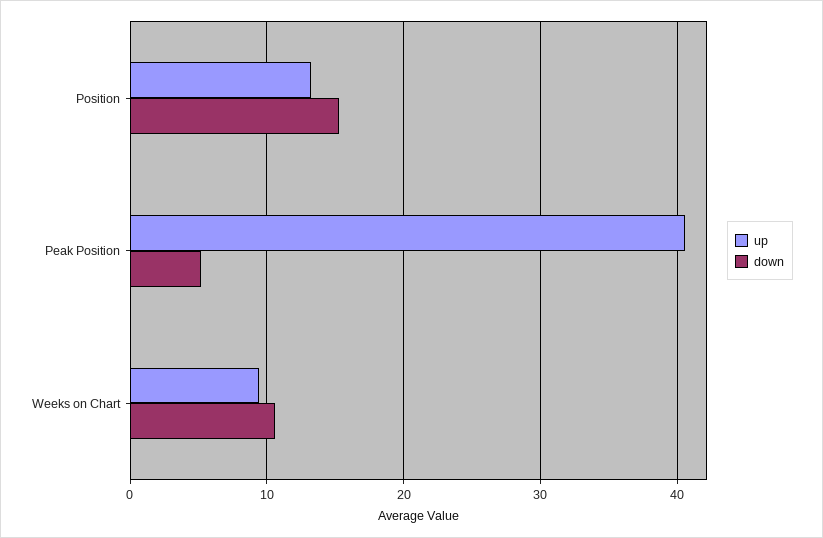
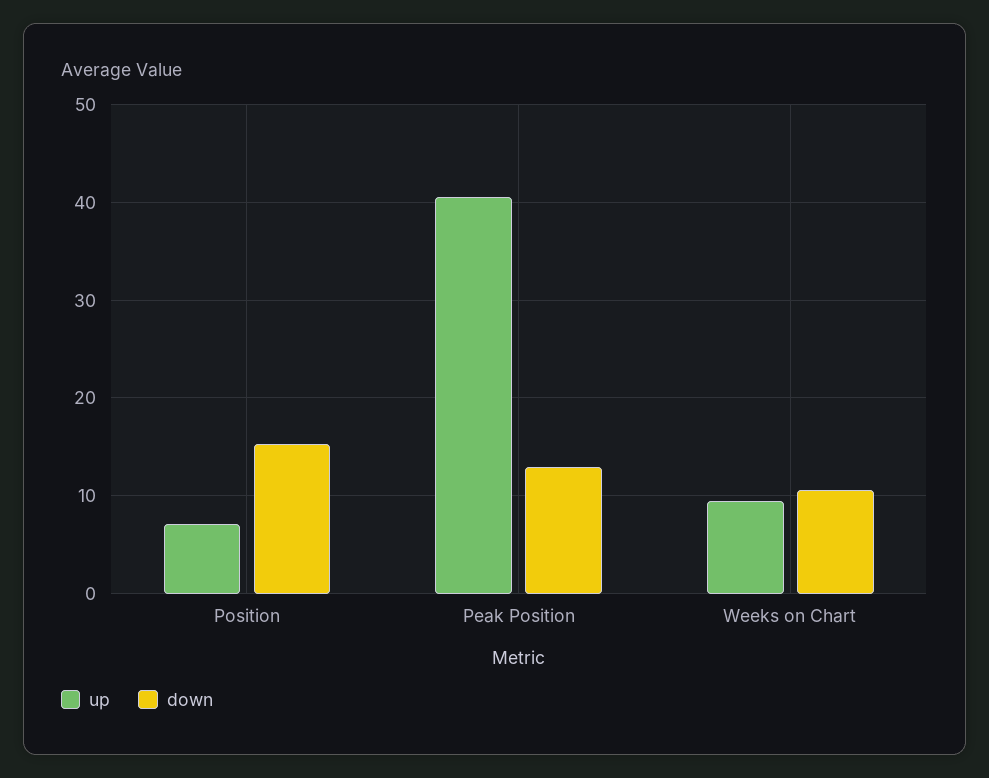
up, Position: 13 -> 7
down, Peak Position: 5 -> 13

